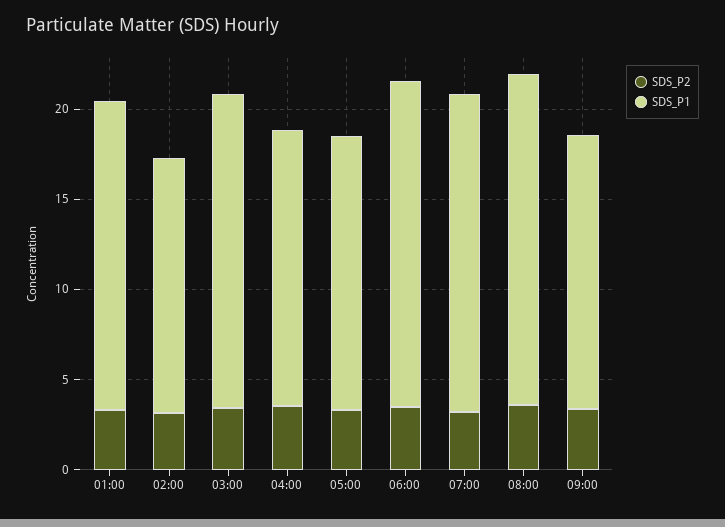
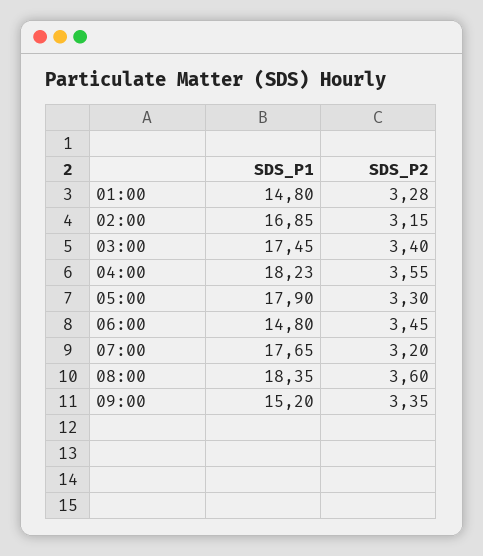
SDS_P1, 01:00: 17 -> 14.8
SDS_P1, 02:00: 14 -> 16.85
SDS_P1, 04:00: 15 -> 18.23
SDS_P1, 05:00: 15 -> 17.9
SDS_P1, 06:00: 18 -> 14.8

